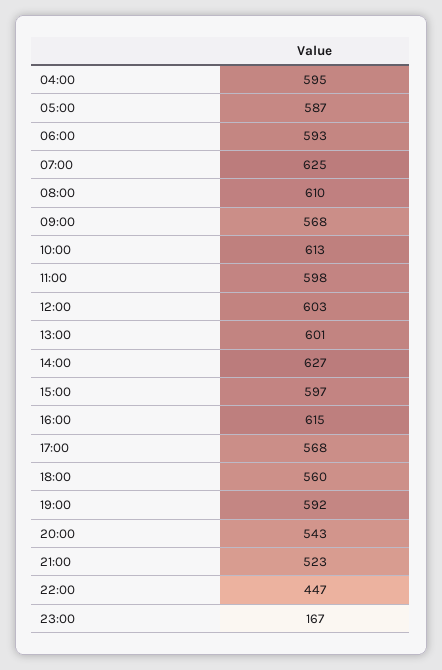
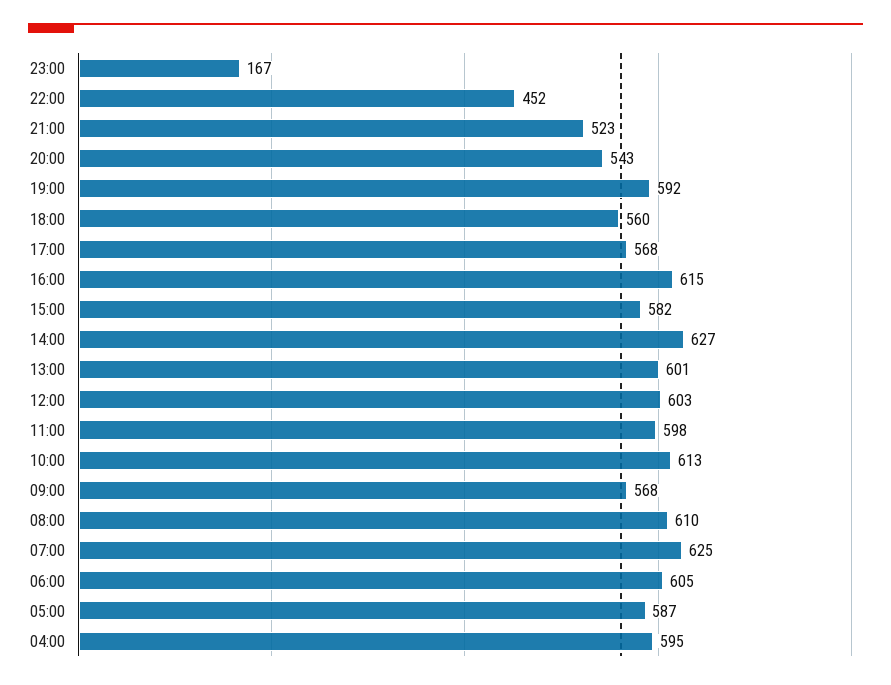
06:00: 593 -> 605
15:00: 597 -> 582
22:00: 447 -> 452

